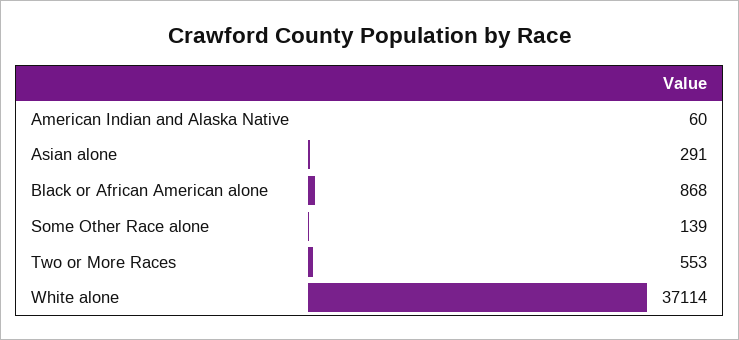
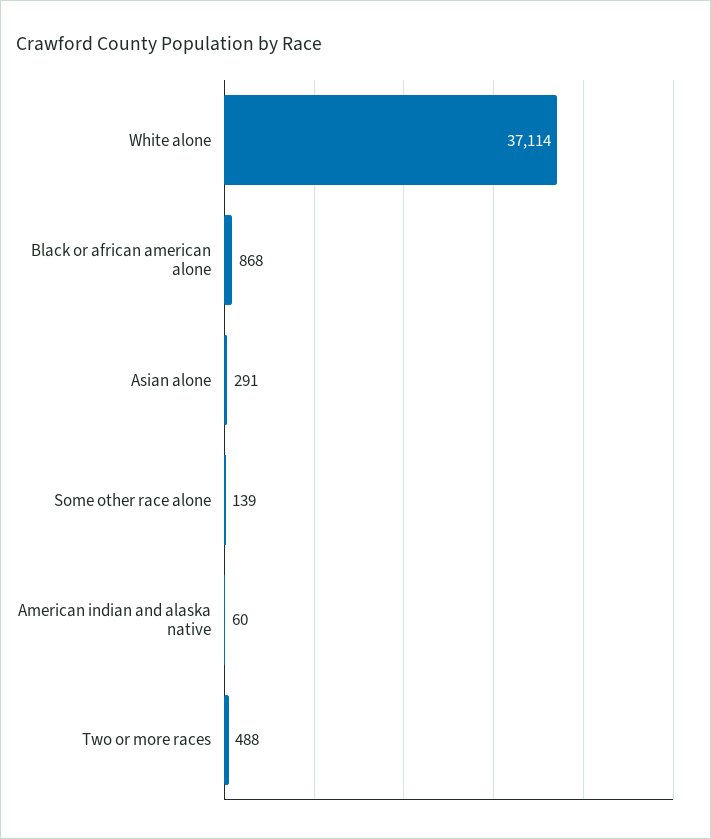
Two or More Races: 553 -> 488

